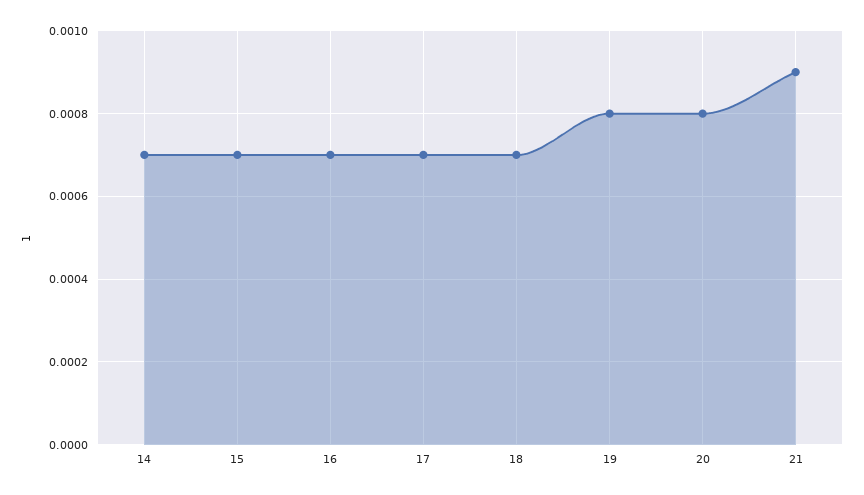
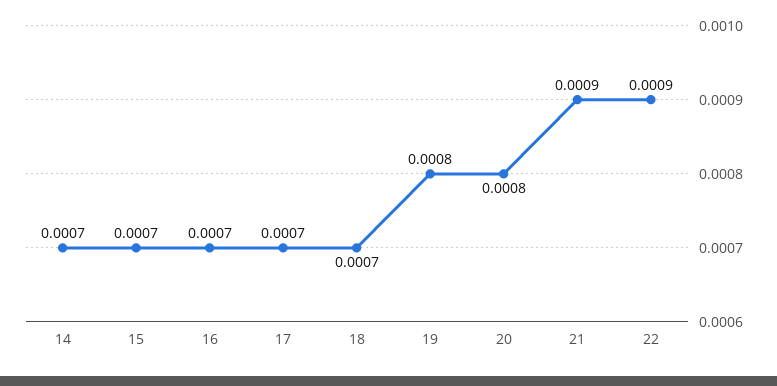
22: none -> 0.0009

